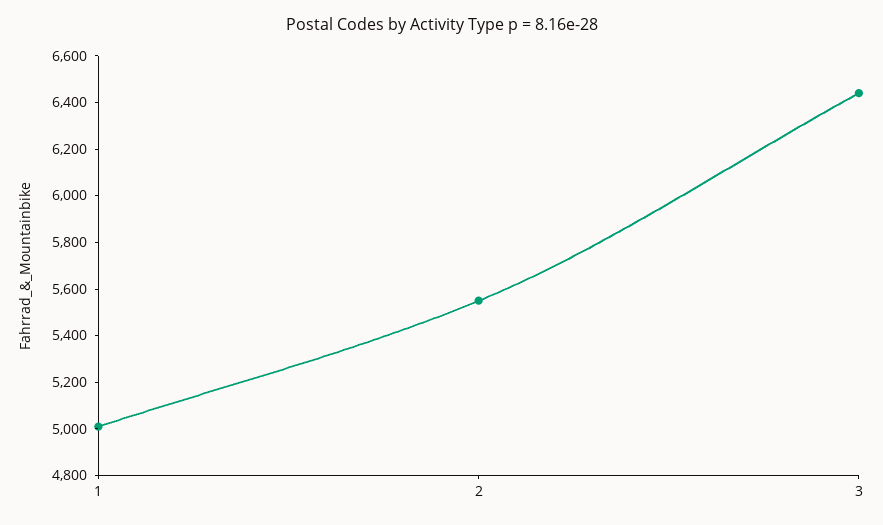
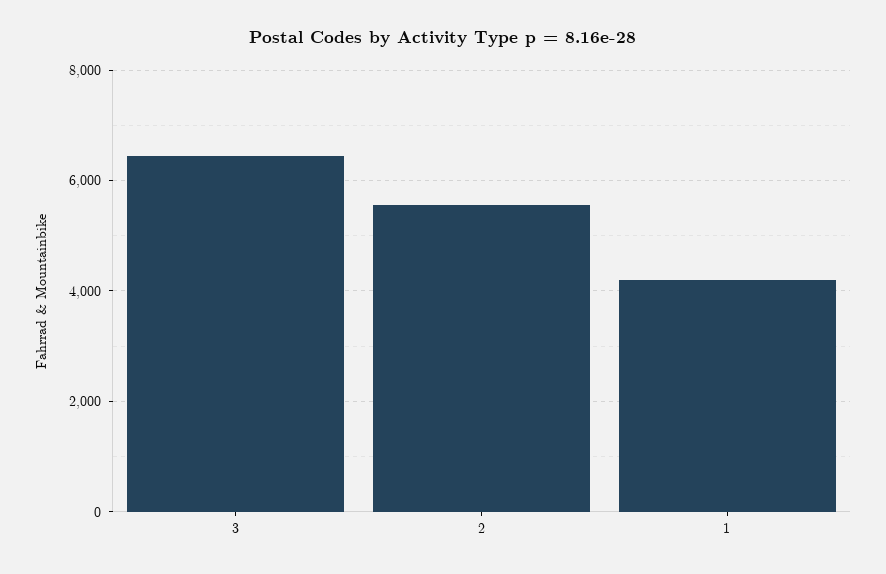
1: 5000 -> 4200

